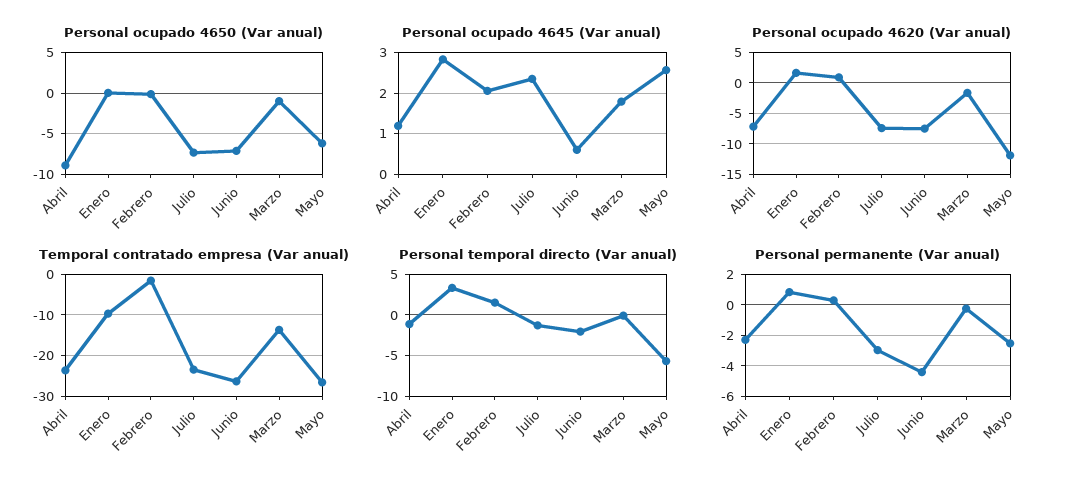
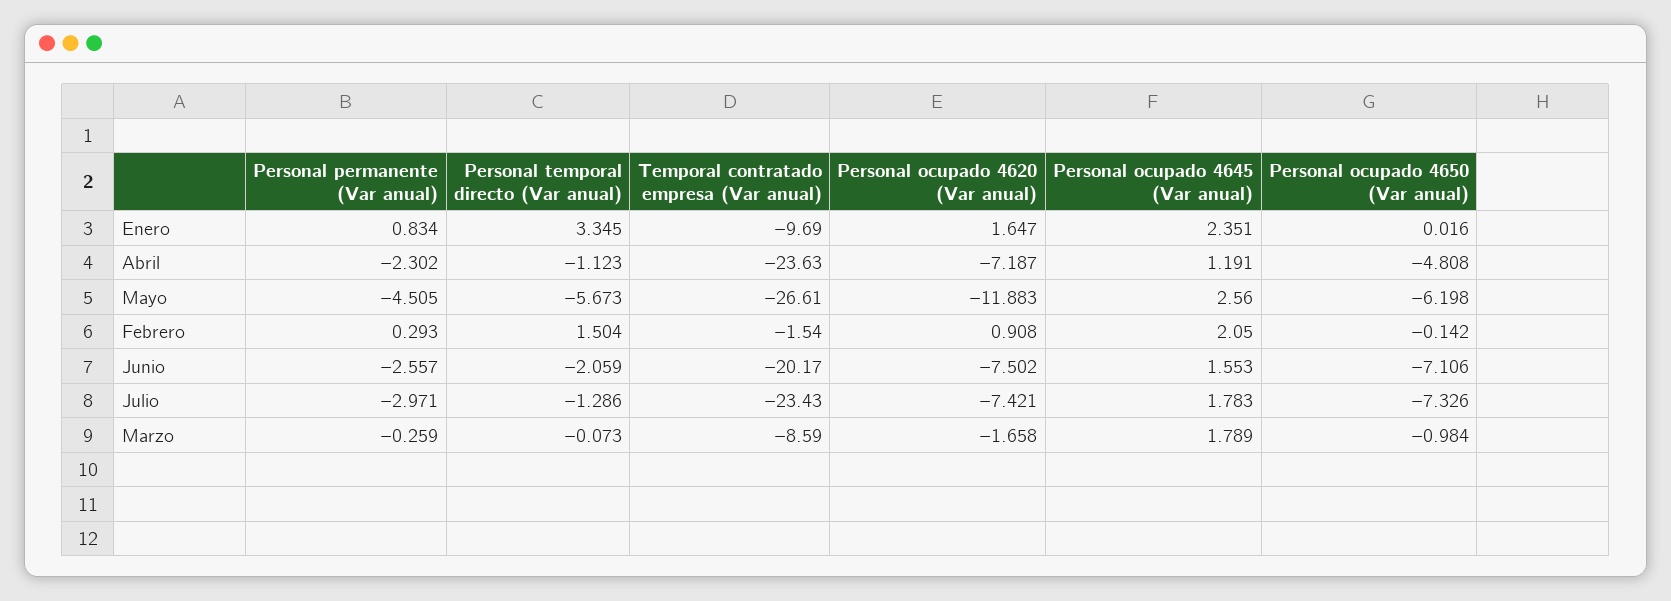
Personal ocupado 4650 (Var anual), Abril: -9 -> -4.808
Personal ocupado 4645 (Var anual), Enero: 2.8 -> 2.351
Personal ocupado 4645 (Var anual), Julio: 2.4 -> 1.783
Personal ocupado 4645 (Var anual), Junio: 0.6 -> 1.553
Temporal contratado empresa (Var anual), Junio: -26 -> -20.17
Temporal contratado empresa (Var anual), Marzo: -14 -> -8.59
Personal permanente (Var anual), Junio: -4.5 -> -2.557
Personal permanente (Var anual), Mayo: -2.5 -> -4.505

